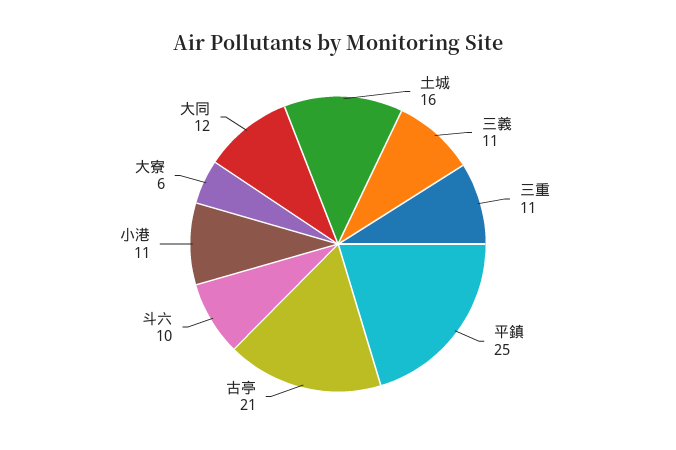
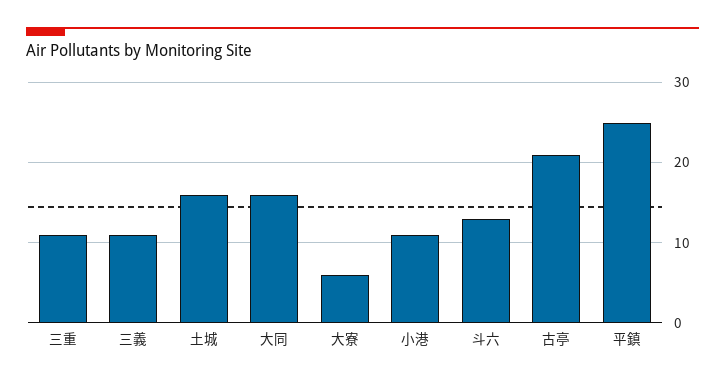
斗六: 10 -> 13
大同: 12 -> 16

